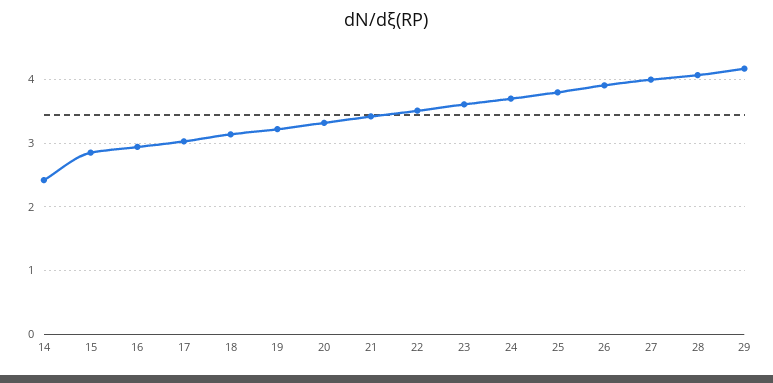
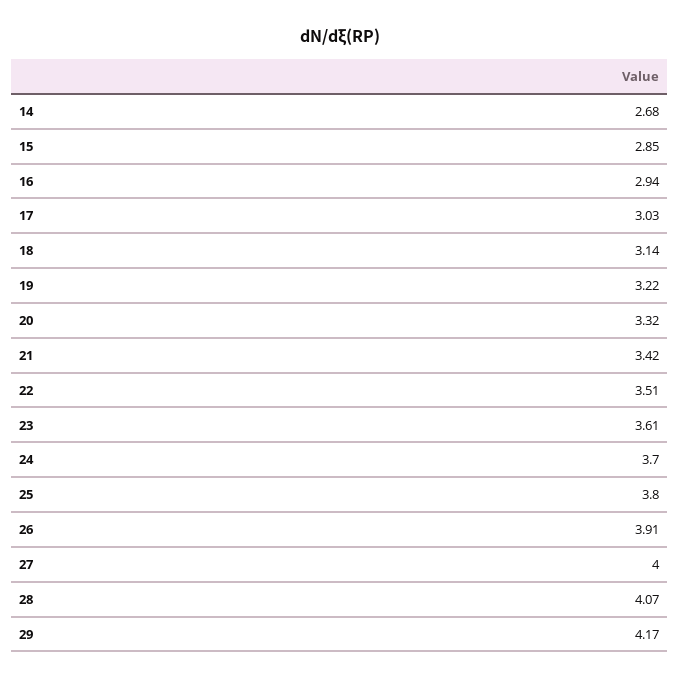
14: 2.4 -> 2.68

